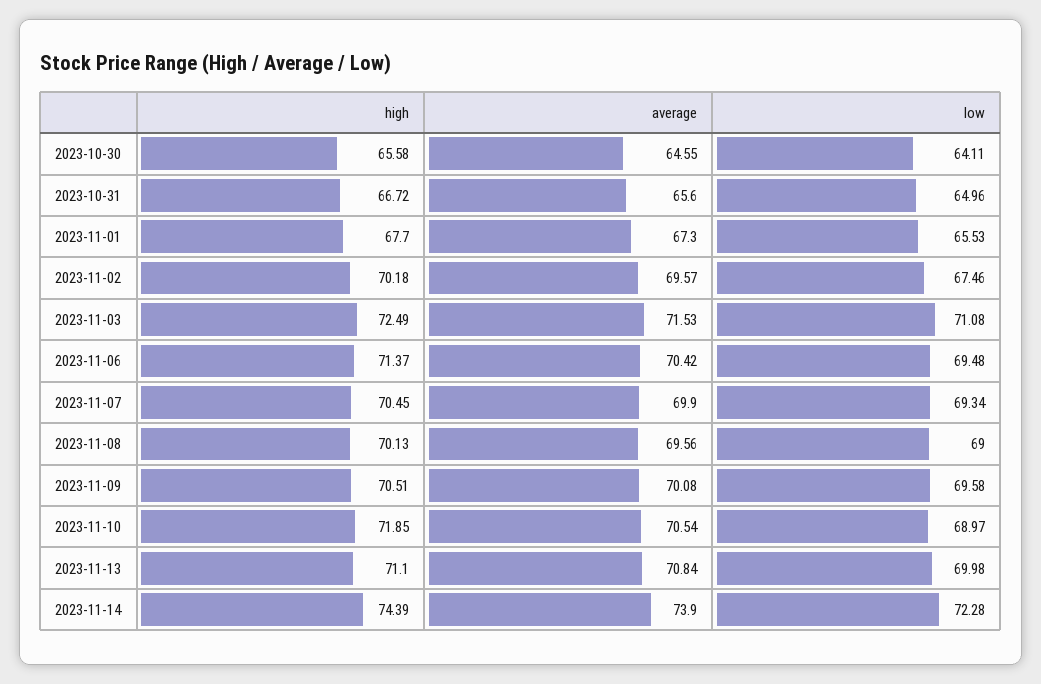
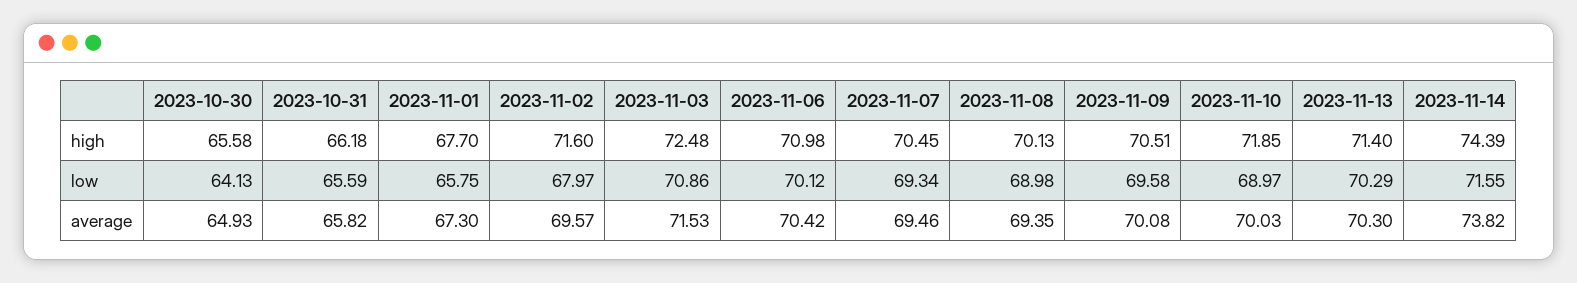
average, 2023-10-30: 64.55 -> 64.93
low, 2023-10-30: 64.11 -> 64.13
high, 2023-10-31: 66.72 -> 66.18
average, 2023-10-31: 65.6 -> 65.82
low, 2023-10-31: 64.96 -> 65.59
low, 2023-11-01: 65.53 -> 65.75
high, 2023-11-02: 70.18 -> 71.6
low, 2023-11-02: 67.46 -> 67.97
high, 2023-11-03: 72.49 -> 72.48
low, 2023-11-03: 71.08 -> 70.86
high, 2023-11-06: 71.37 -> 70.98
low, 2023-11-06: 69.48 -> 70.12
average, 2023-11-07: 69.9 -> 69.46
average, 2023-11-08: 69.56 -> 69.35
low, 2023-11-08: 69 -> 68.98
average, 2023-11-10: 70.54 -> 70.03
high, 2023-11-13: 71.1 -> 71.4
average, 2023-11-13: 70.84 -> 70.3
low, 2023-11-13: 69.98 -> 70.29
average, 2023-11-14: 73.9 -> 73.82
low, 2023-11-14: 72.28 -> 71.55

